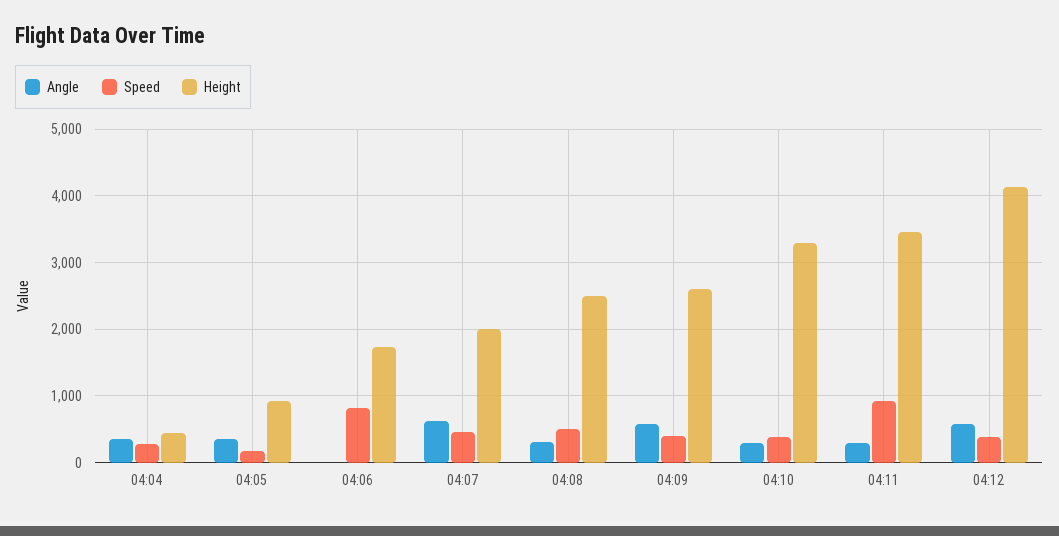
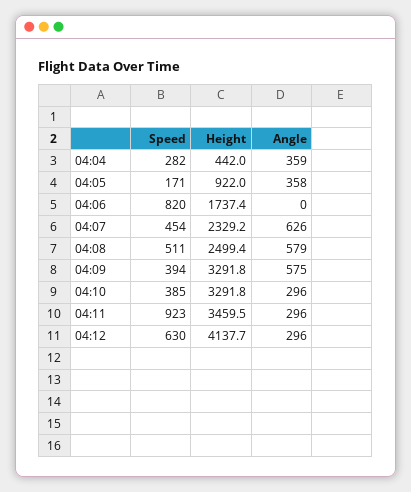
Height, 04:07: 2000 -> 2329.2
Angle, 04:08: 300 -> 579
Height, 04:09: 2600 -> 3291.8
Angle, 04:12: 600 -> 296
Speed, 04:12: 400 -> 630

